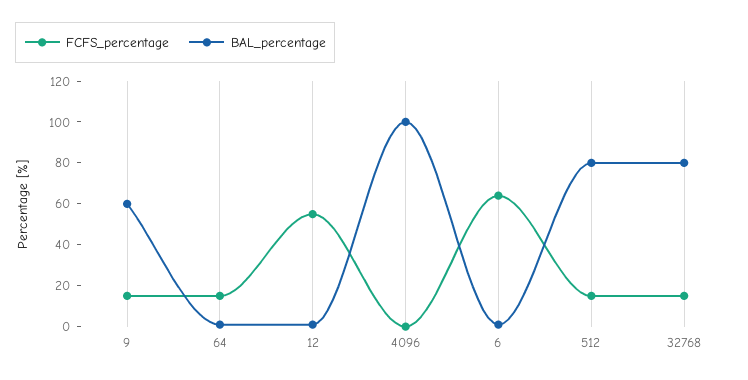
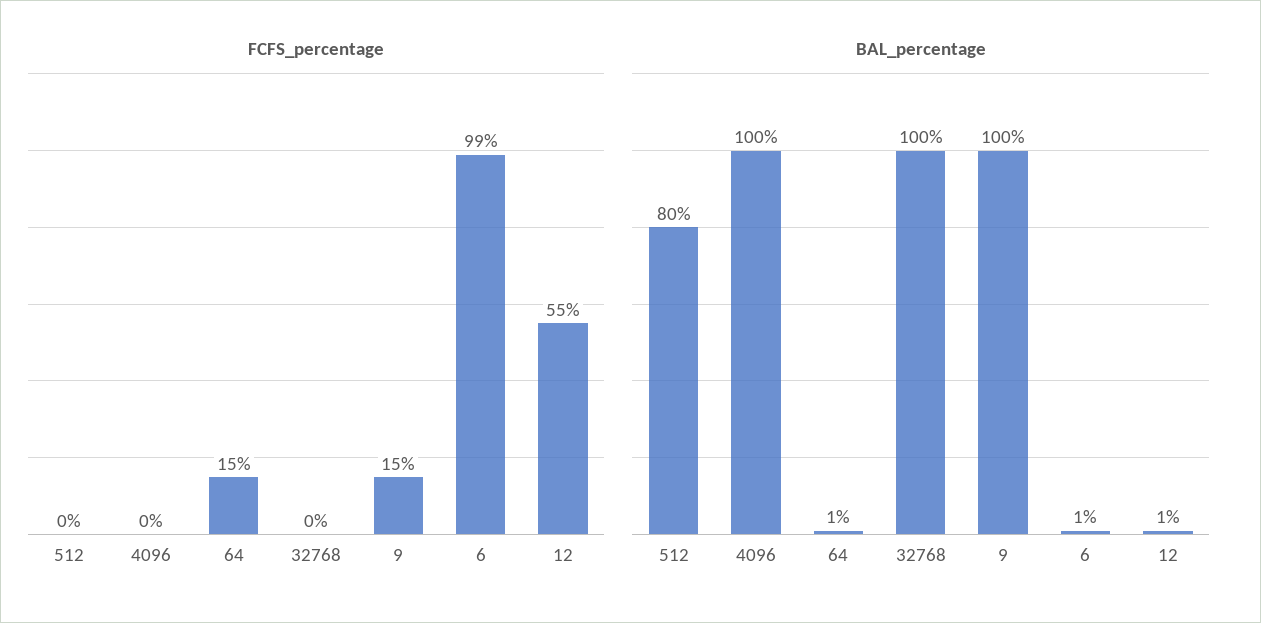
BAL_percentage, 9: 60 -> 100
FCFS_percentage, 6: 65 -> 99
FCFS_percentage, 512: 15 -> 0
FCFS_percentage, 32768: 15 -> 0
BAL_percentage, 32768: 80 -> 100

